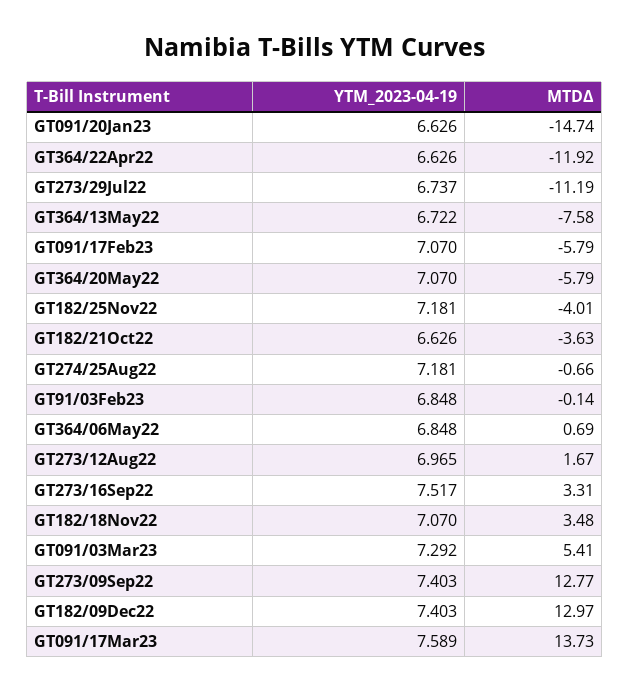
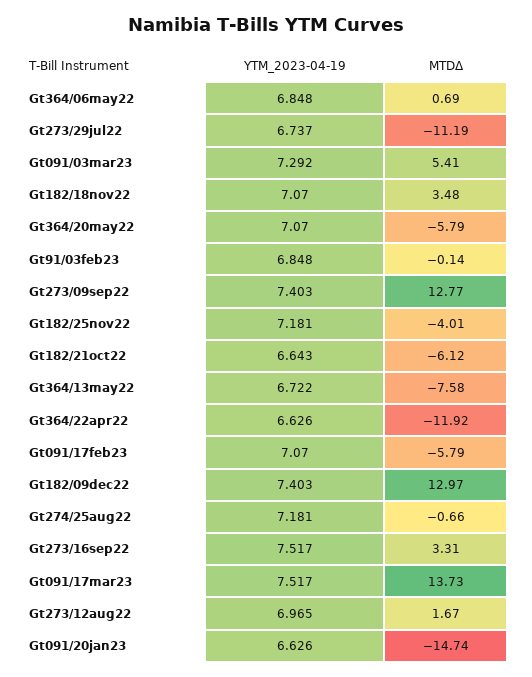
YTM_2023-04-19, GT182/21Oct22: 6.626 -> 6.643
MTDΔ, GT182/21Oct22: -3.63 -> -6.12
YTM_2023-04-19, GT091/17Mar23: 7.589 -> 7.517

